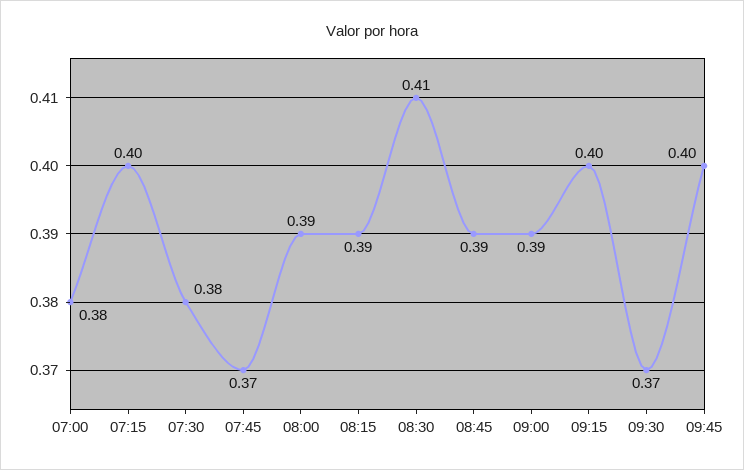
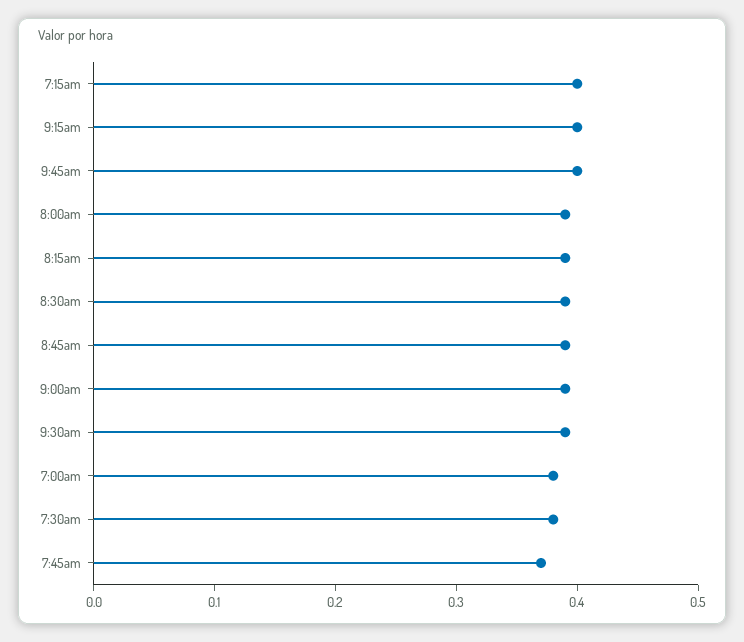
08:30: 0.41 -> 0.39
09:30: 0.37 -> 0.39

